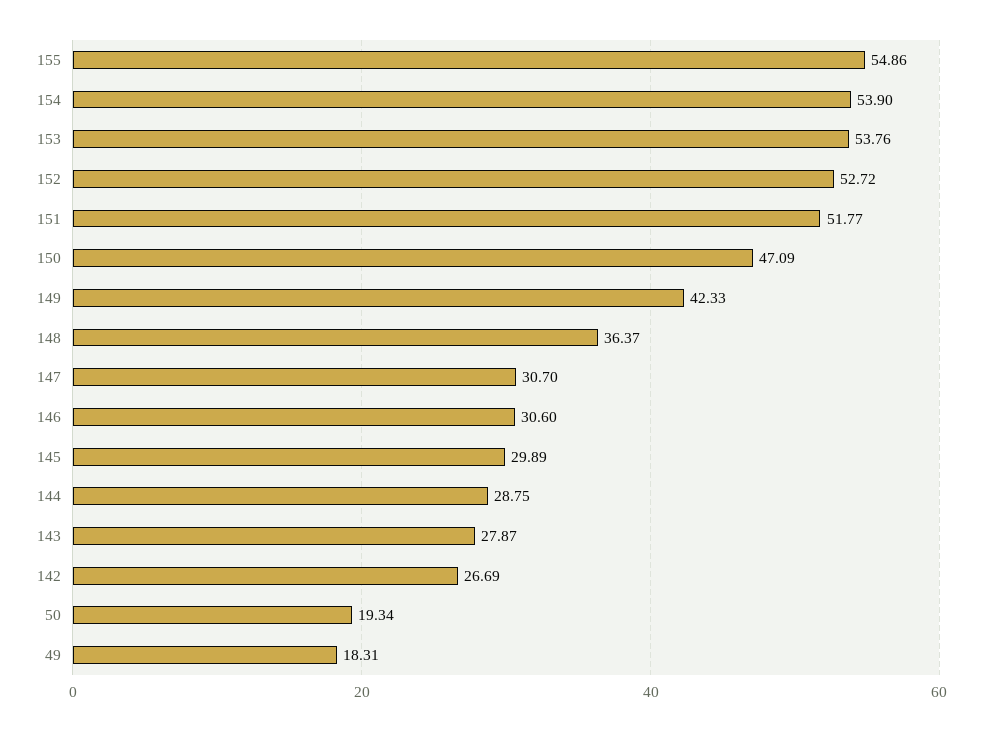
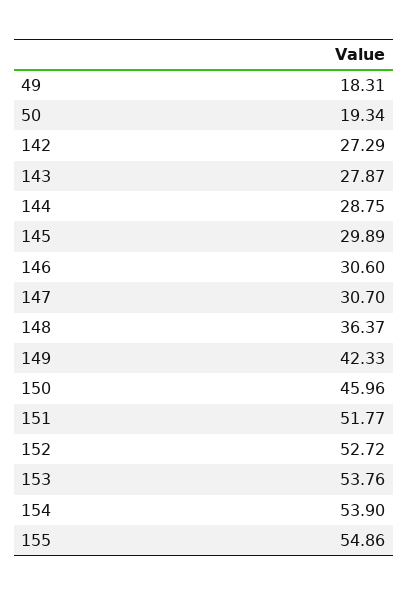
150: 47.09 -> 45.96
142: 26.69 -> 27.29

